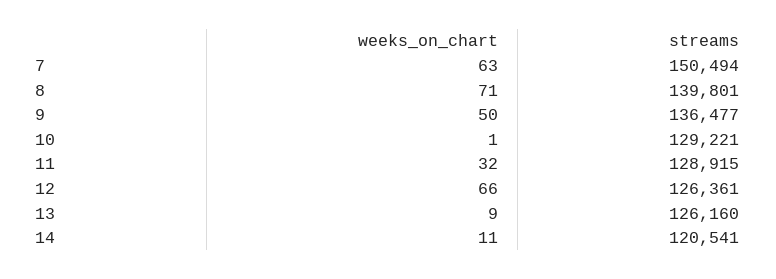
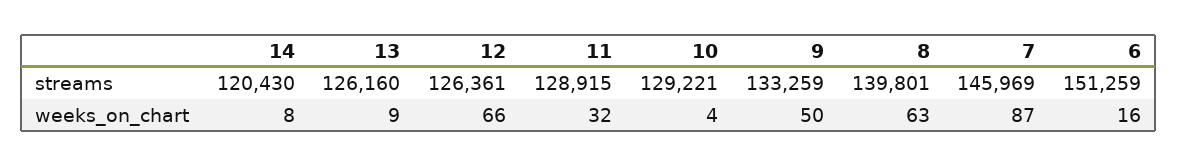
weeks_on_chart, 7: 63 -> 87
streams, 7: 150494 -> 145969
weeks_on_chart, 8: 71 -> 63
streams, 9: 136477 -> 133259
weeks_on_chart, 10: 1 -> 4
weeks_on_chart, 14: 11 -> 8
streams, 14: 120541 -> 120430
streams, 6: none -> 151259
weeks_on_chart, 6: none -> 16

